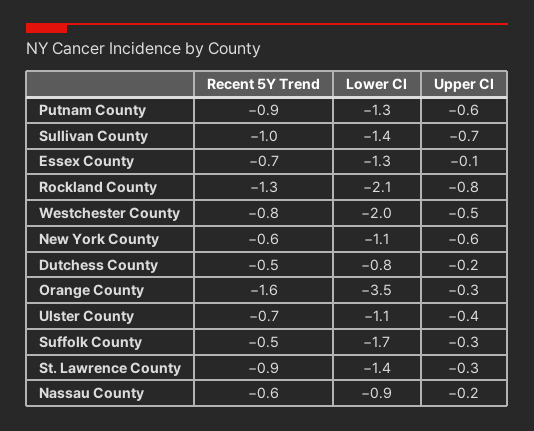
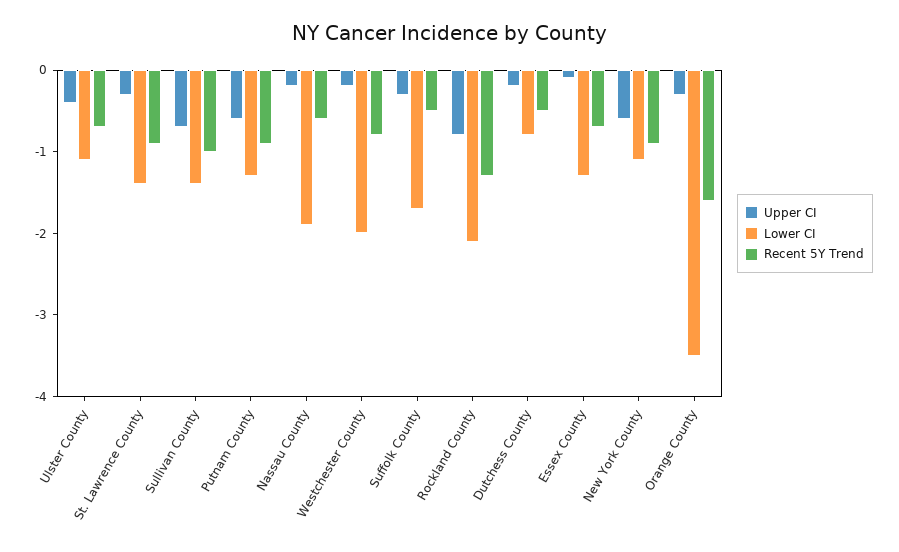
Upper CI, Westchester County: -0.5 -> -0.2
Recent 5Y Trend, New York County: -0.6 -> -0.9
Lower CI, Nassau County: -0.9 -> -1.9

